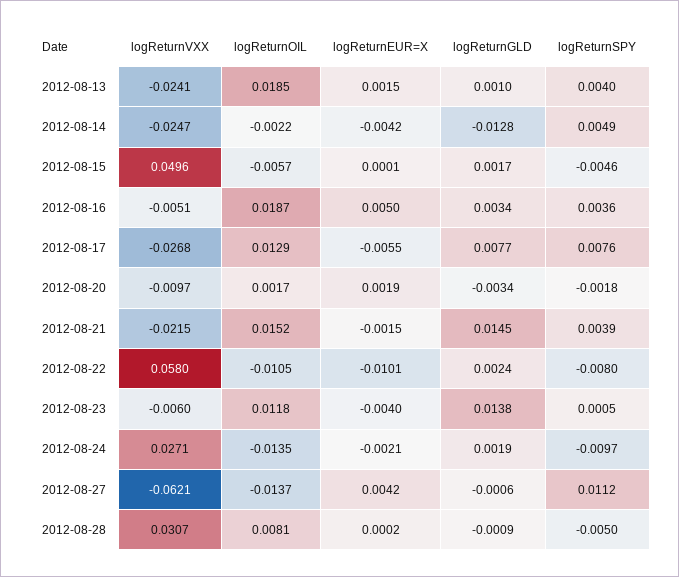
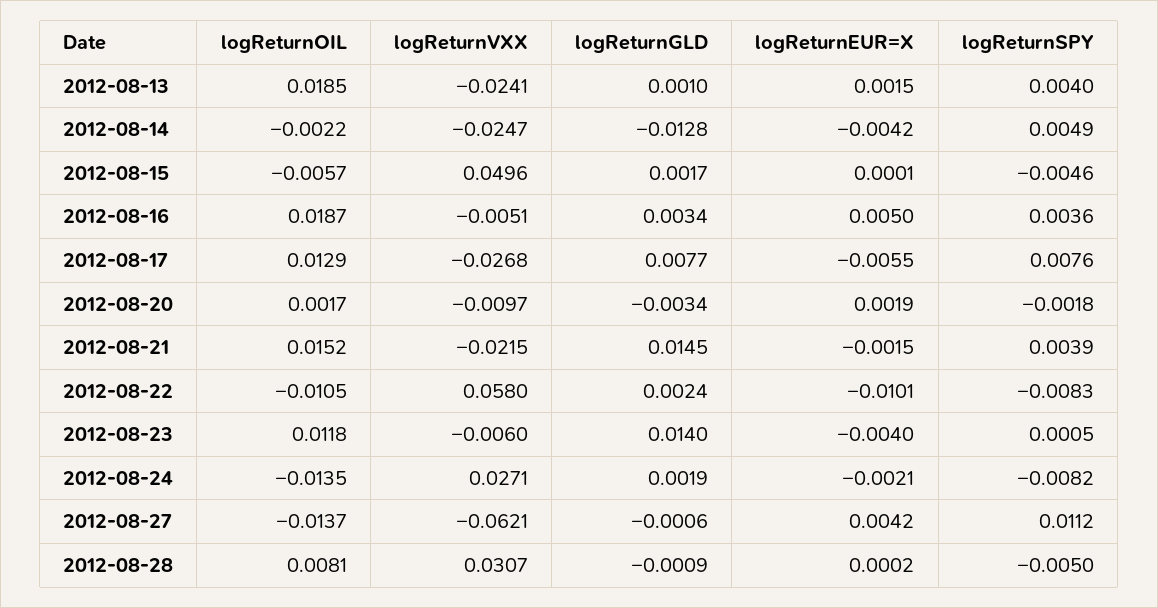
logReturnSPY, 2012-08-22: -0.008 -> -0.0083
logReturnGLD, 2012-08-23: 0.0138 -> 0.014
logReturnSPY, 2012-08-24: -0.0097 -> -0.0082

